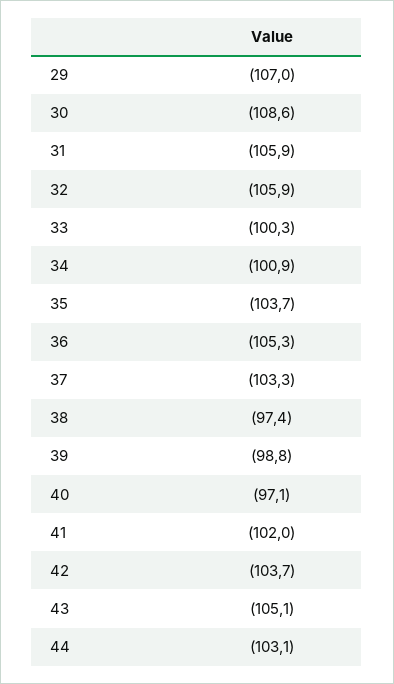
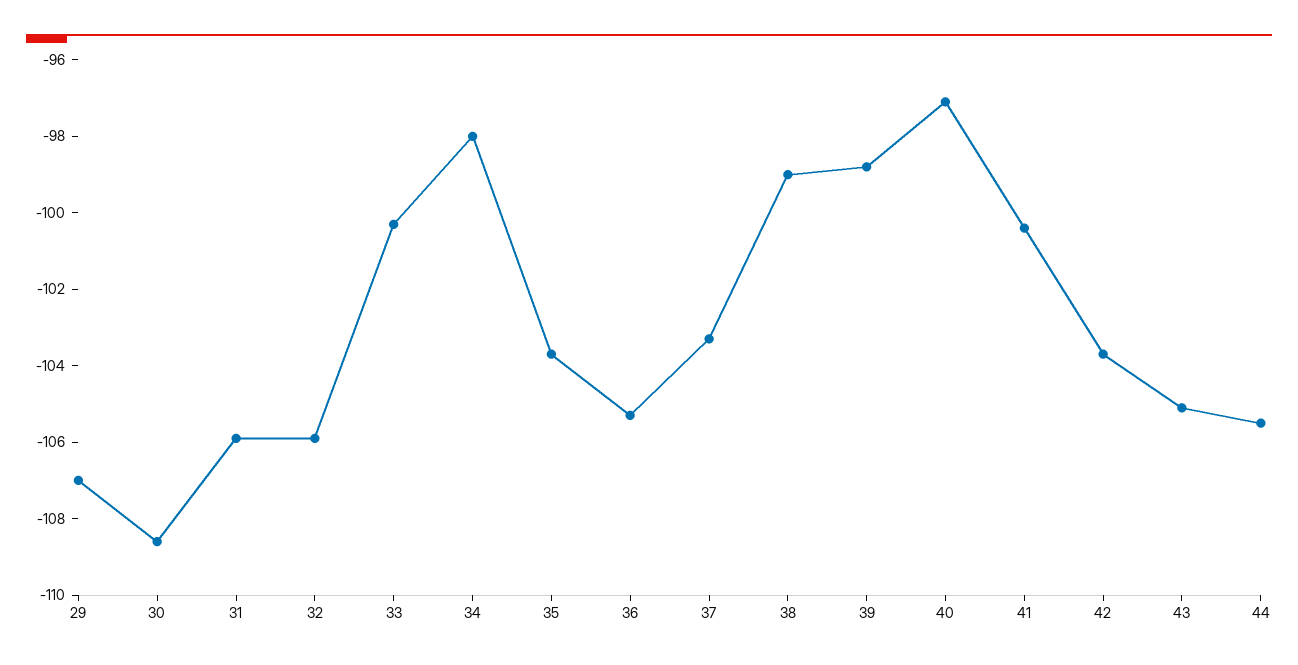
34: -100.9 -> -98
38: -97.4 -> -99
41: -102 -> -100.5
44: -103.1 -> -105.5

